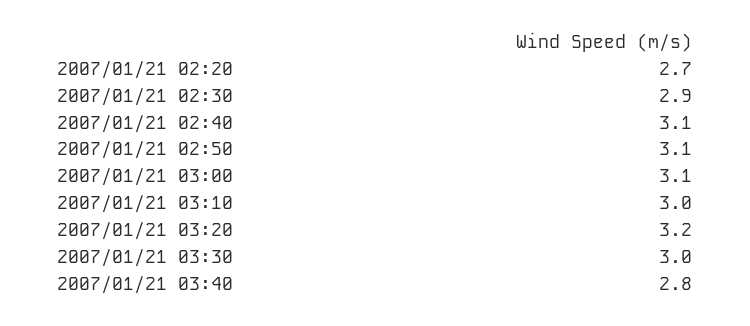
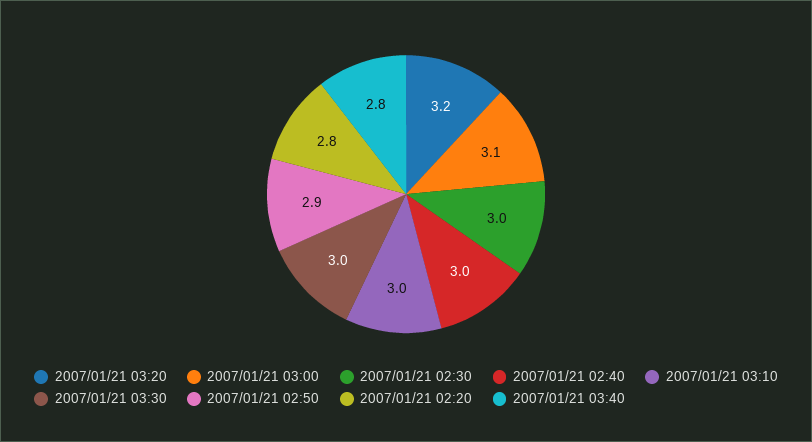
2007/01/21 02:20: 2.7 -> 2.8
2007/01/21 02:30: 2.9 -> 3
2007/01/21 02:40: 3.1 -> 3
2007/01/21 02:50: 3.1 -> 2.9

